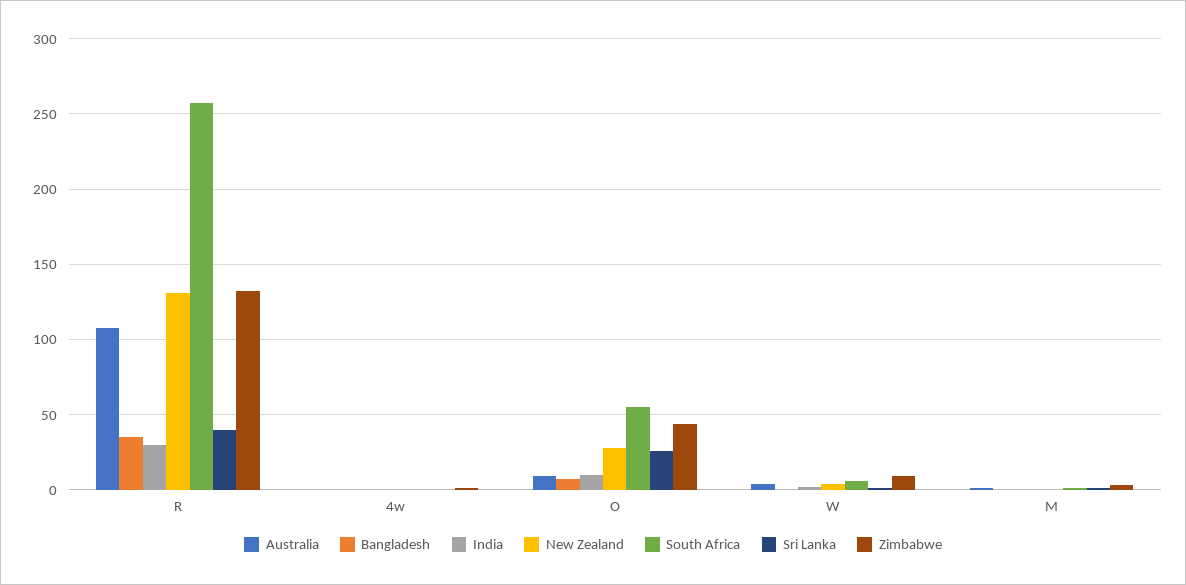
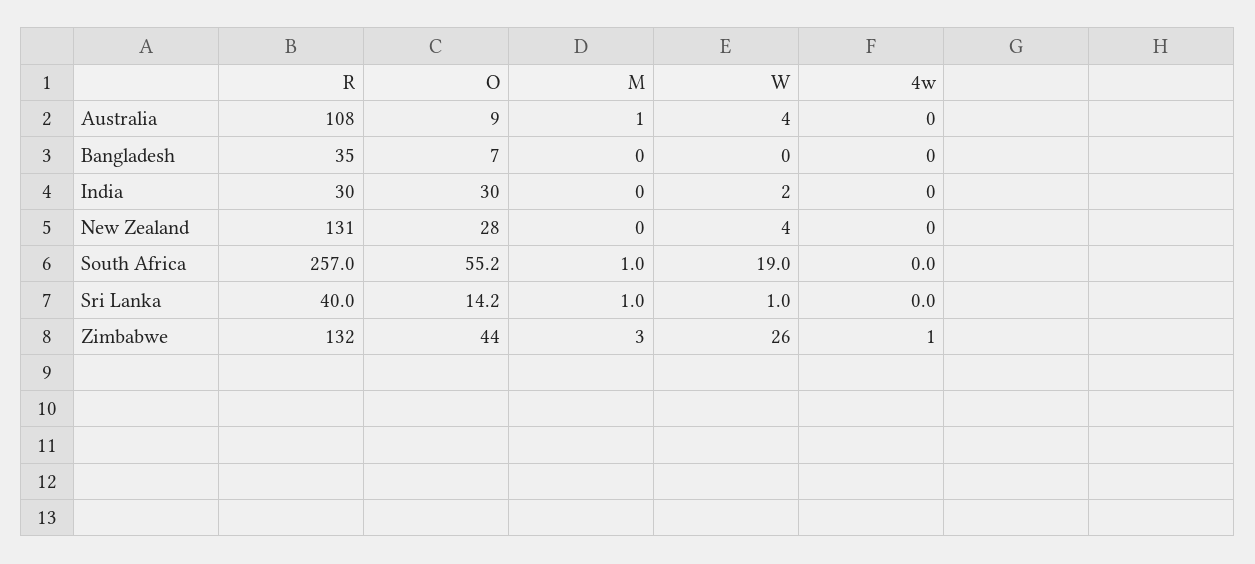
India, O: 10 -> 30
Sri Lanka, O: 25 -> 14.2
South Africa, W: 5 -> 19
Zimbabwe, W: 10 -> 26

